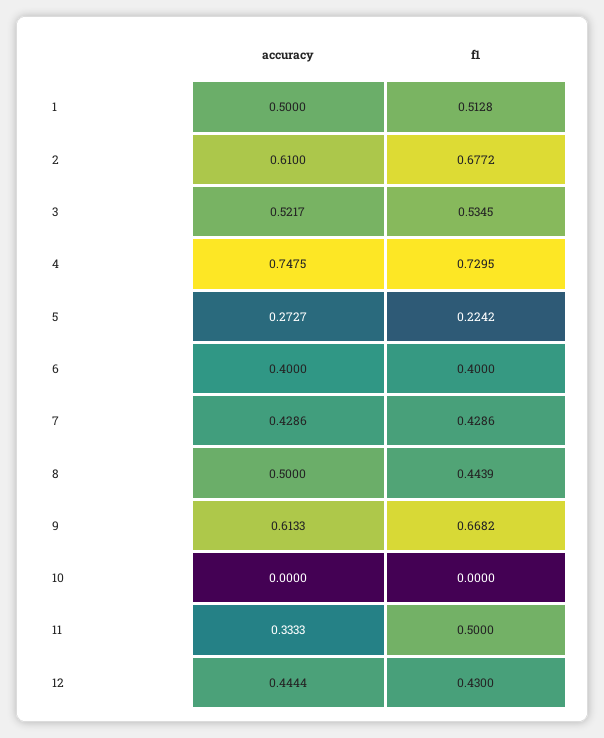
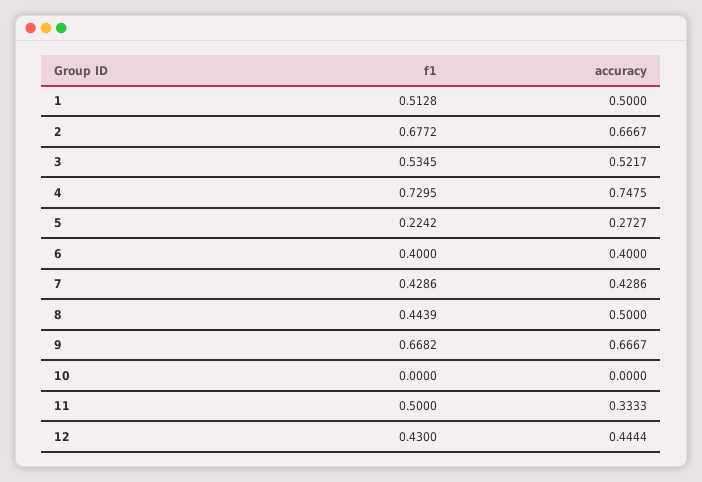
accuracy, 2: 0.61 -> 0.6667
accuracy, 9: 0.6133 -> 0.6667

